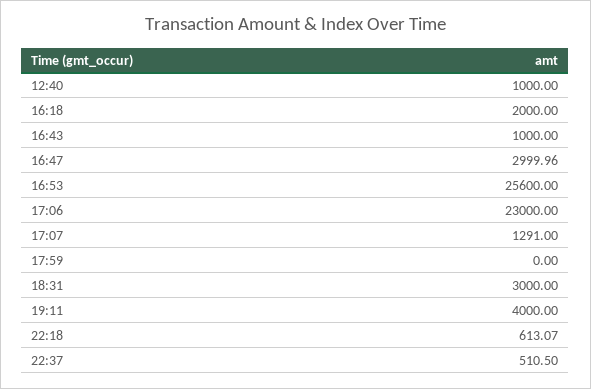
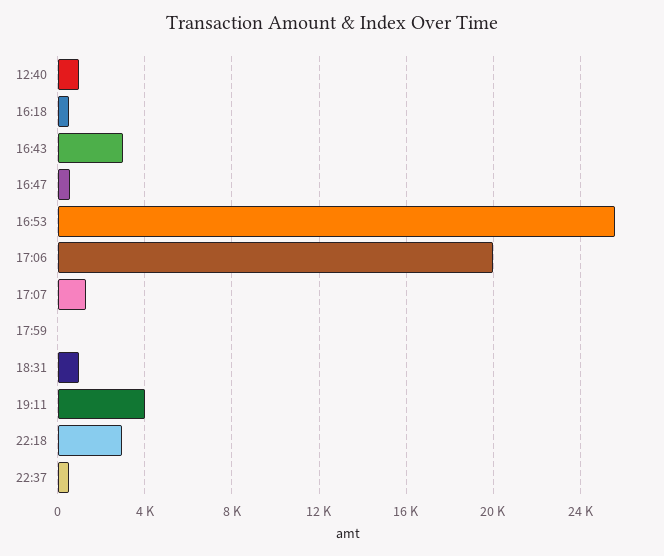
16:18: 2000 -> 500
16:43: 1000 -> 3000
16:47: 2999.96 -> 500
17:06: 23000 -> 20000
18:31: 3000 -> 1000
22:18: 613.07 -> 3000

